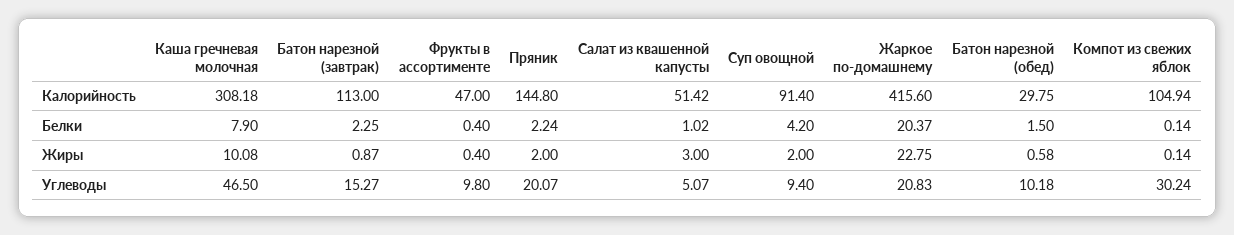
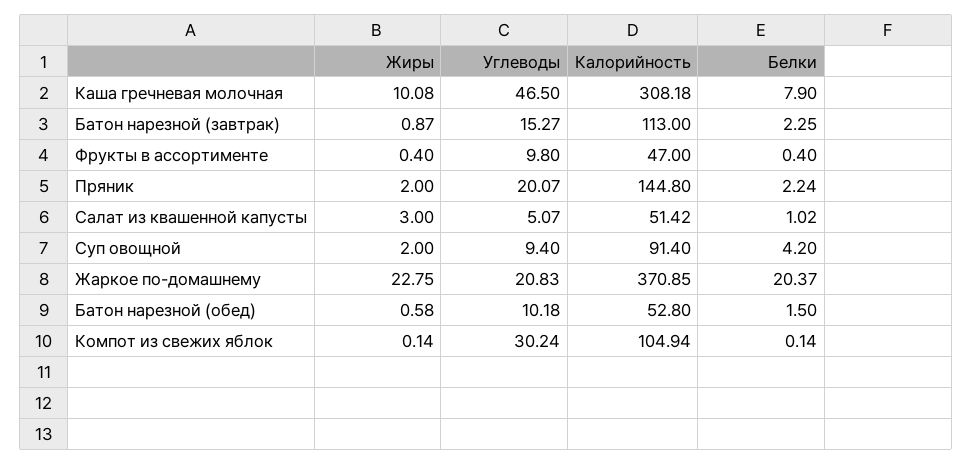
Жаркое по-домашнему, Калорийность: 415.6 -> 370.85
Батон нарезной (обед), Калорийность: 29.75 -> 52.8

